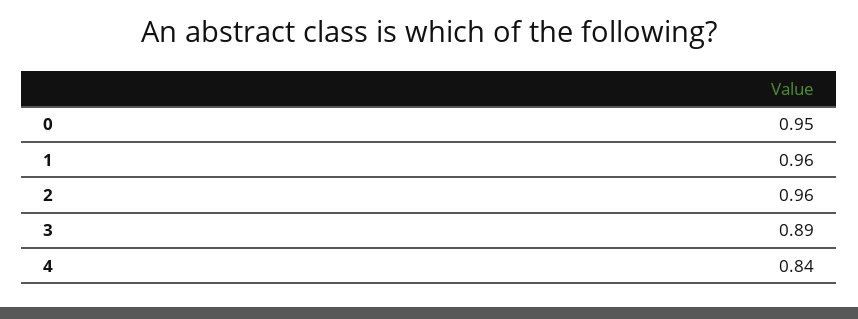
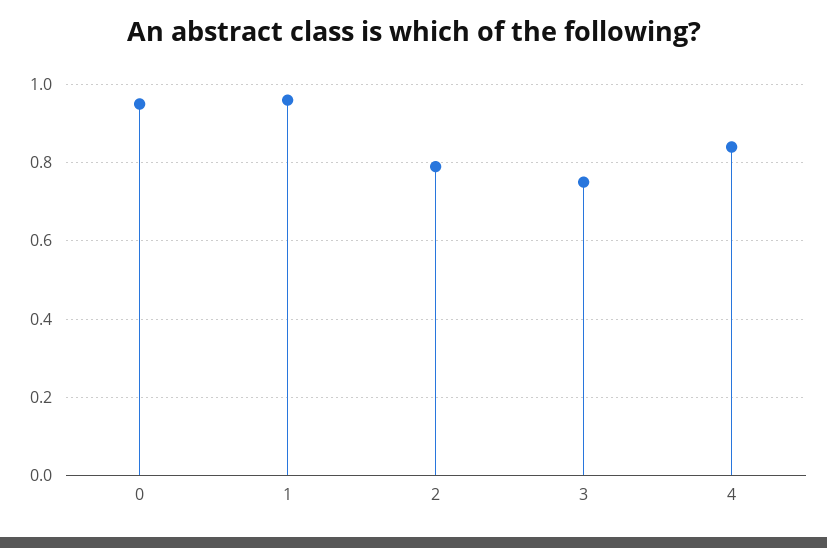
2: 0.96 -> 0.8
3: 0.89 -> 0.75

